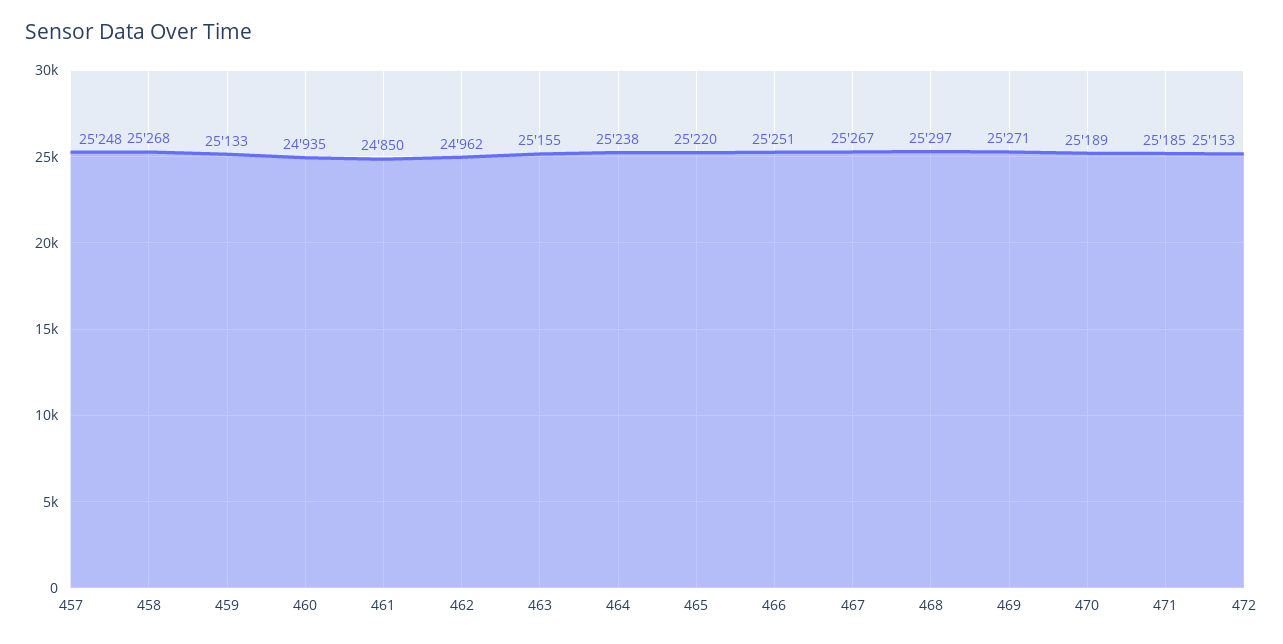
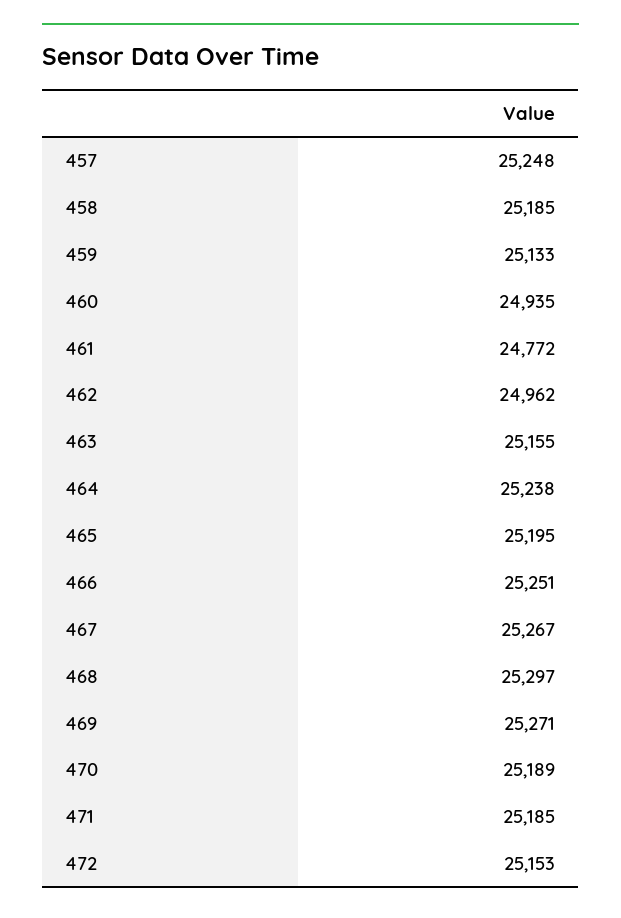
458: 25268 -> 25185
461: 24850 -> 24772
465: 25220 -> 25195

